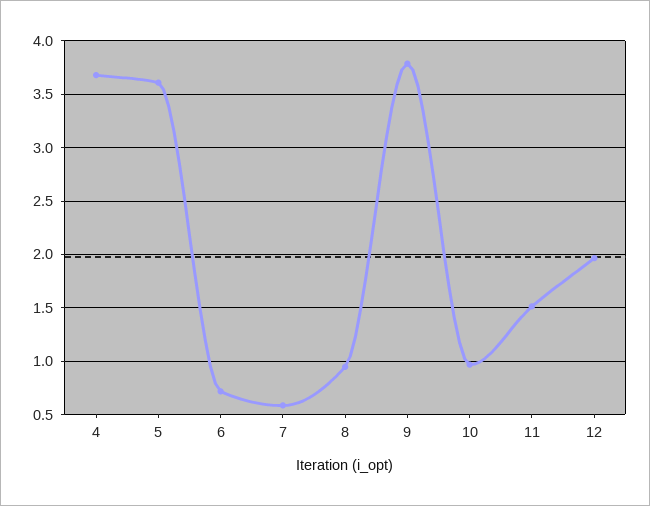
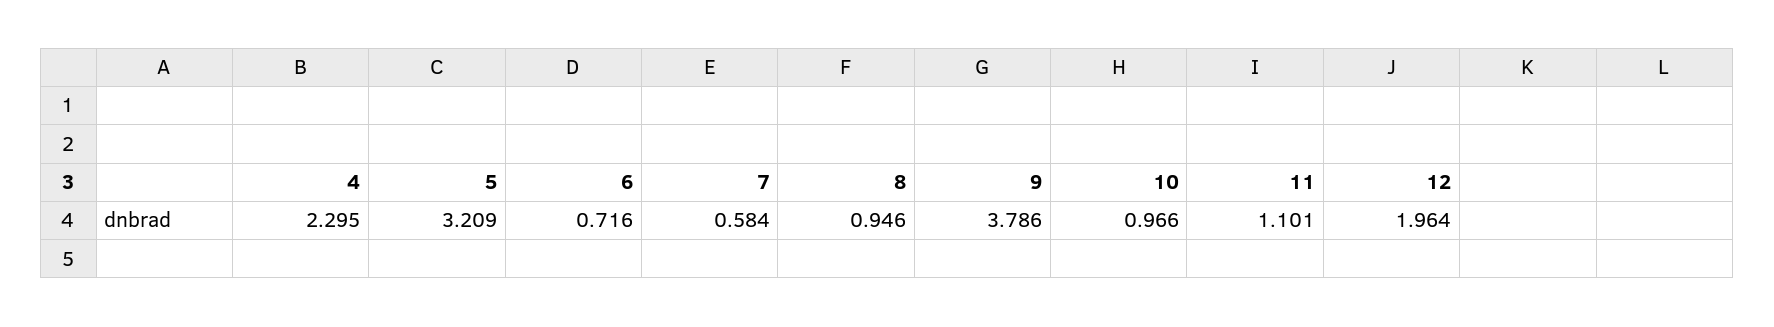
4: 3.7 -> 2.295
5: 3.6 -> 3.209
11: 1.5 -> 1.101

